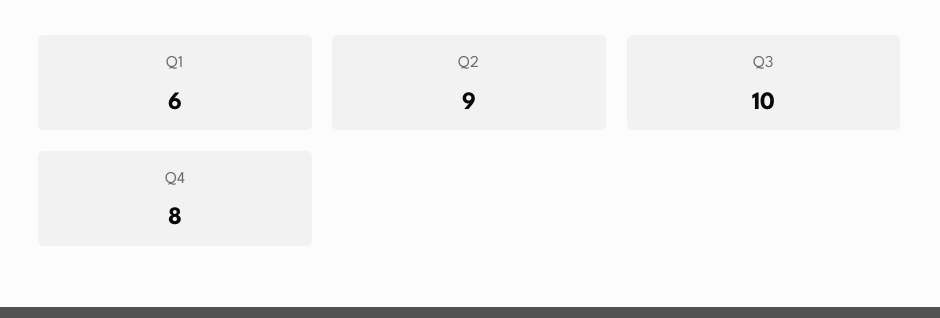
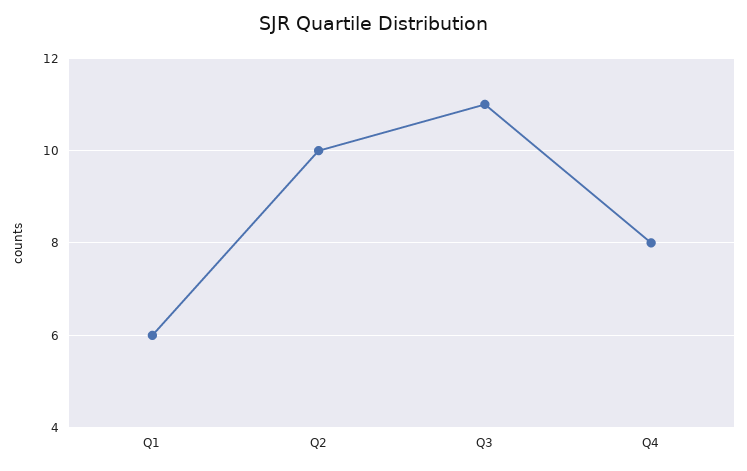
Q2: 9 -> 10
Q3: 10 -> 11

